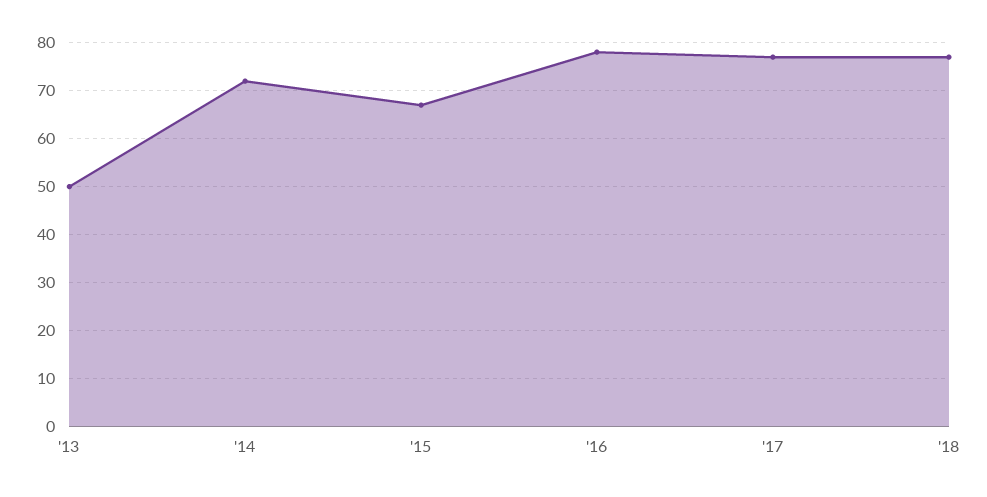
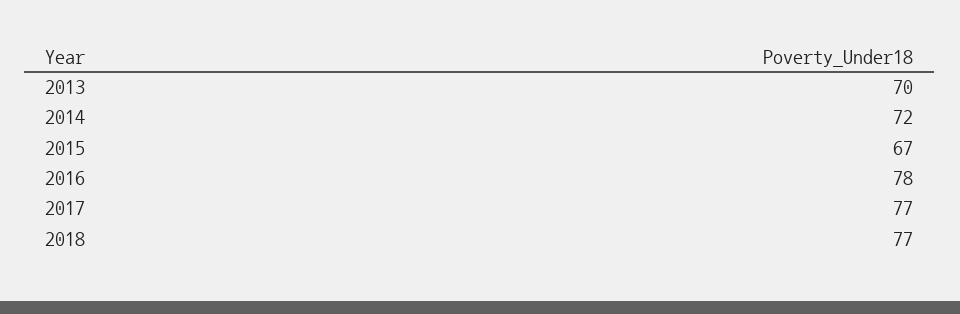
'13: 50 -> 70

